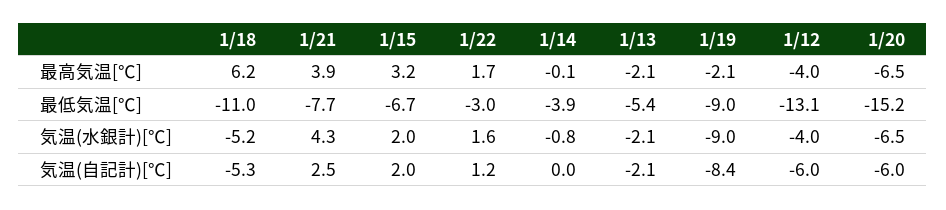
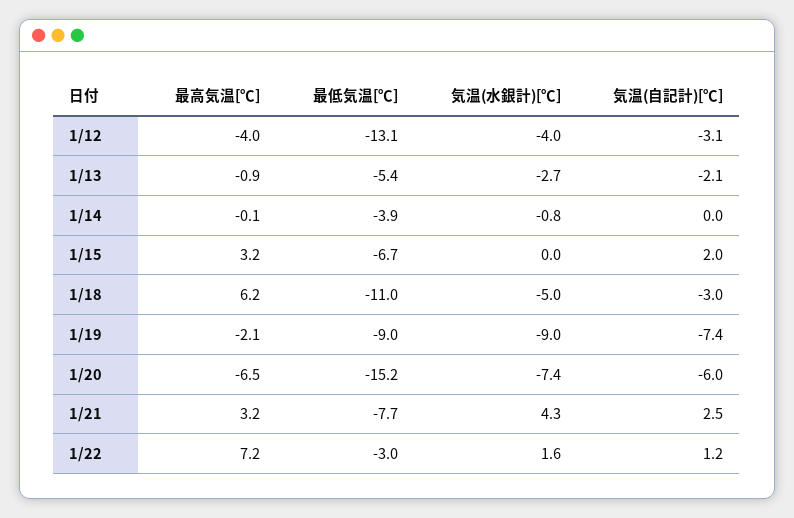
1/21, 最高気温[℃]: 3.9 -> 3.2
1/22, 最高気温[℃]: 1.7 -> 7.2
1/13, 最高気温[℃]: -2.1 -> -0.9
1/18, 気温(水銀計)[℃]: -5.2 -> -5
1/15, 気温(水銀計)[℃]: 2 -> 0
1/13, 気温(水銀計)[℃]: -2.1 -> -2.7
1/20, 気温(水銀計)[℃]: -6.5 -> -7.4
1/18, 気温(自記計)[℃]: -5.3 -> -3
1/19, 気温(自記計)[℃]: -8.4 -> -7.4
1/12, 気温(自記計)[℃]: -6 -> -3.1

